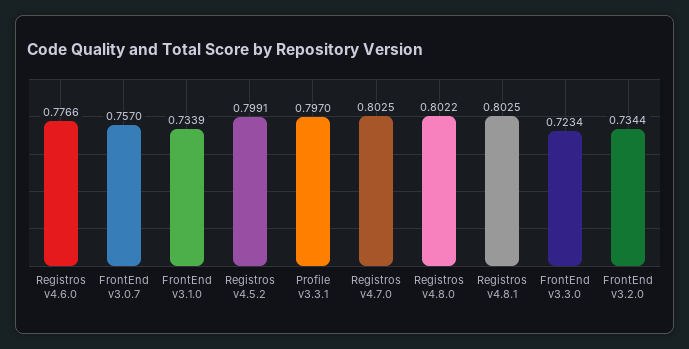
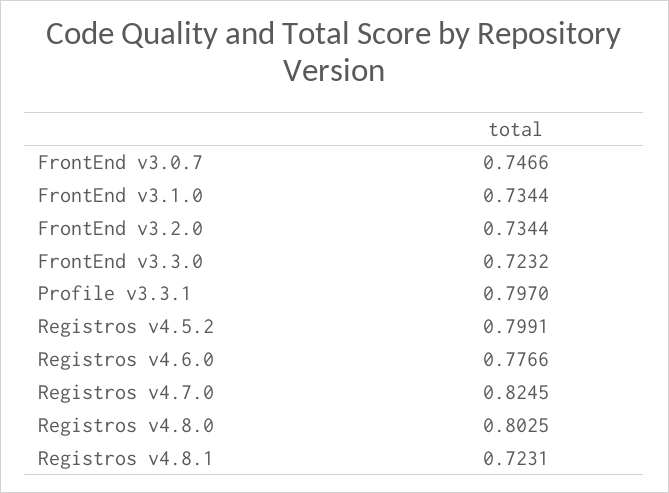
FrontEnd v3.0.7: 0.757 -> 0.7466
FrontEnd v3.1.0: 0.7339 -> 0.7344
Registros v4.7.0: 0.8025 -> 0.8245
Registros v4.8.0: 0.8022 -> 0.8025
Registros v4.8.1: 0.8025 -> 0.7231
FrontEnd v3.3.0: 0.7234 -> 0.7232

